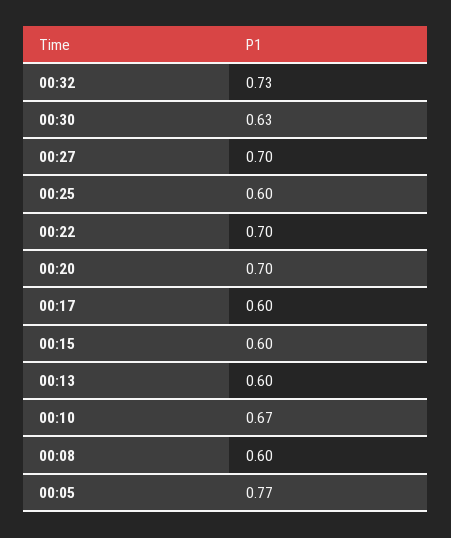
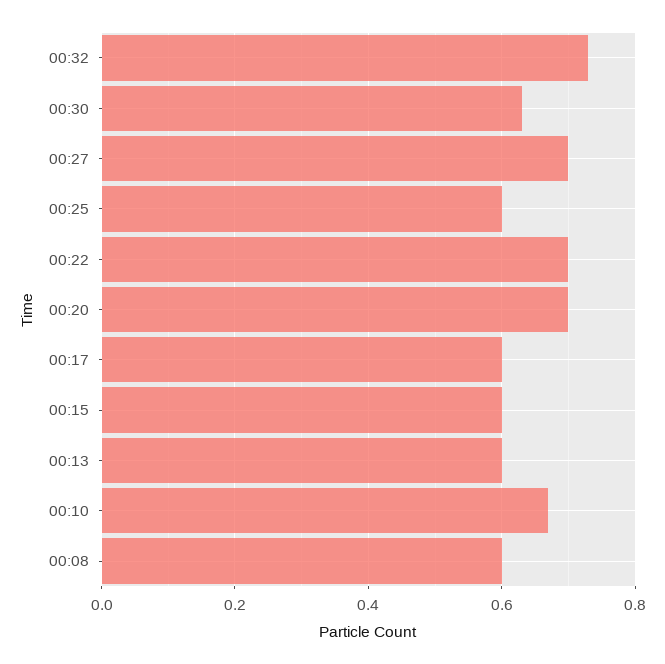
00:05: 0.77 -> none

